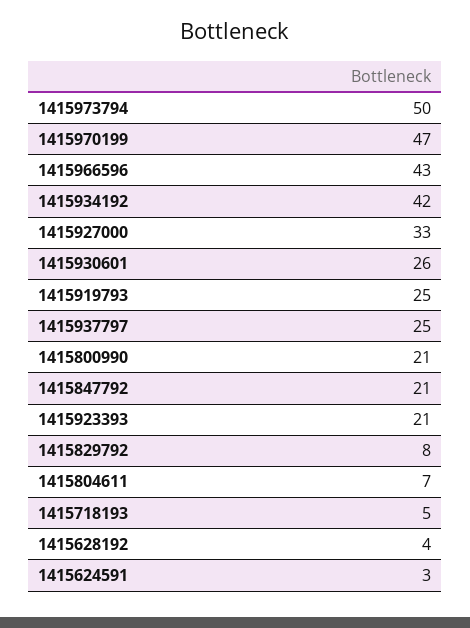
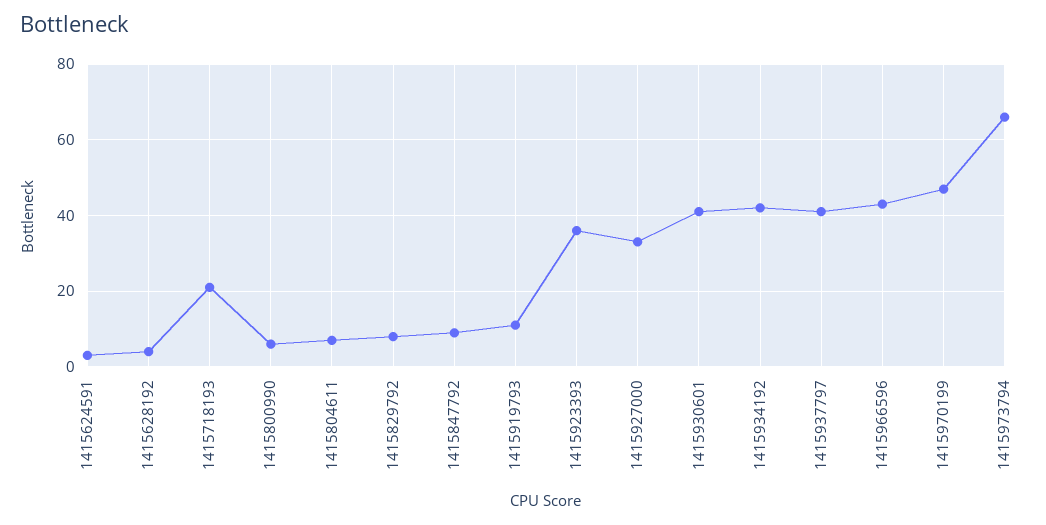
1415973794: 50 -> 65
1415930601: 26 -> 40
1415919793: 25 -> 10
1415937797: 25 -> 40
1415800990: 21 -> 5
1415847792: 21 -> 10
1415923393: 21 -> 35
1415718193: 5 -> 20

